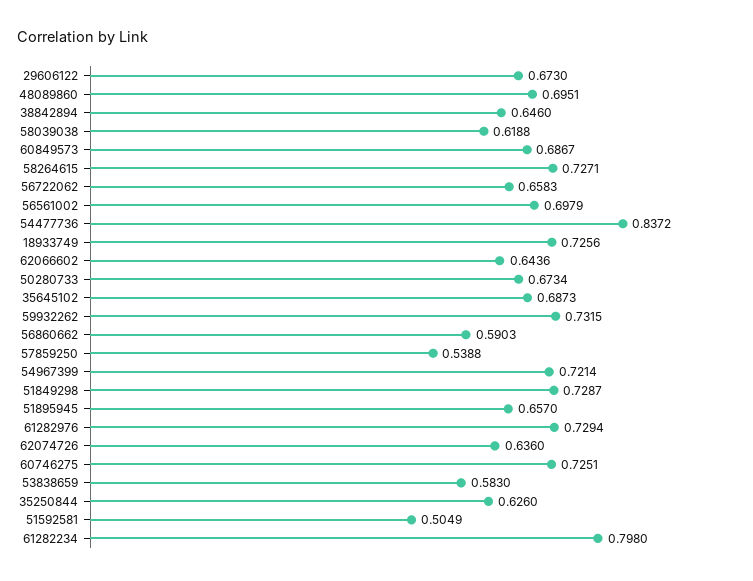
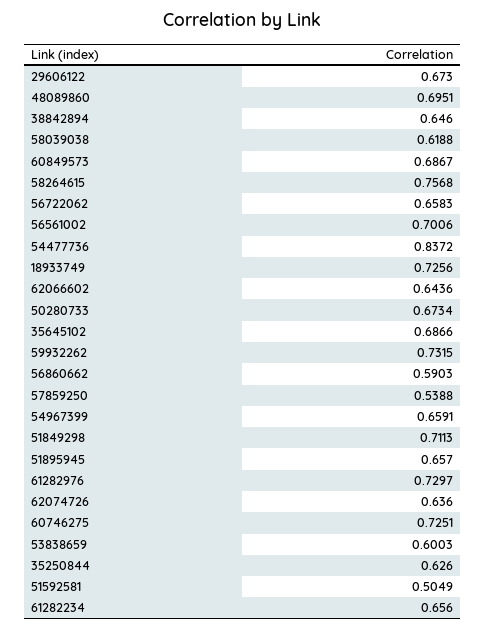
58264615: 0.7271 -> 0.7568
56561002: 0.6979 -> 0.7006
35645102: 0.6873 -> 0.6866
54967399: 0.7214 -> 0.6591
51849298: 0.7287 -> 0.7113
61282976: 0.7294 -> 0.7297
53838659: 0.583 -> 0.6003
61282234: 0.798 -> 0.656

